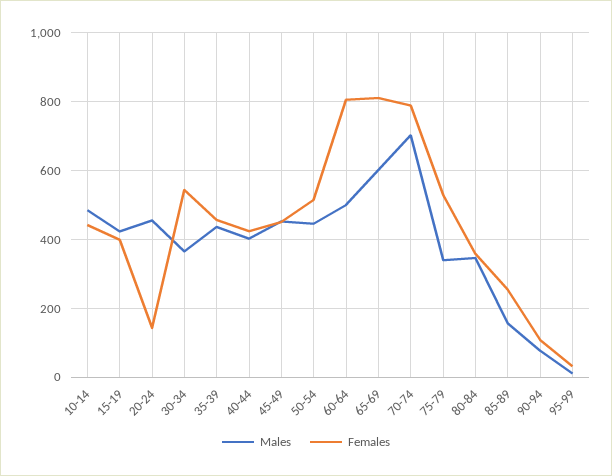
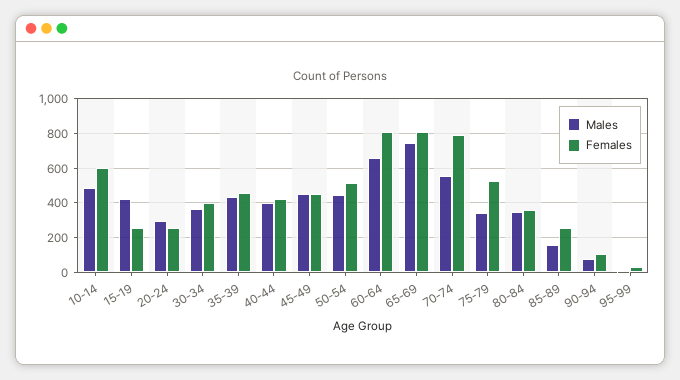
Females, 10-14: 440 -> 600
Females, 15-19: 400 -> 250
Males, 20-24: 460 -> 300
Females, 20-24: 140 -> 250
Females, 30-34: 540 -> 400
Males, 60-64: 500 -> 650
Males, 65-69: 600 -> 750
Males, 70-74: 700 -> 550

